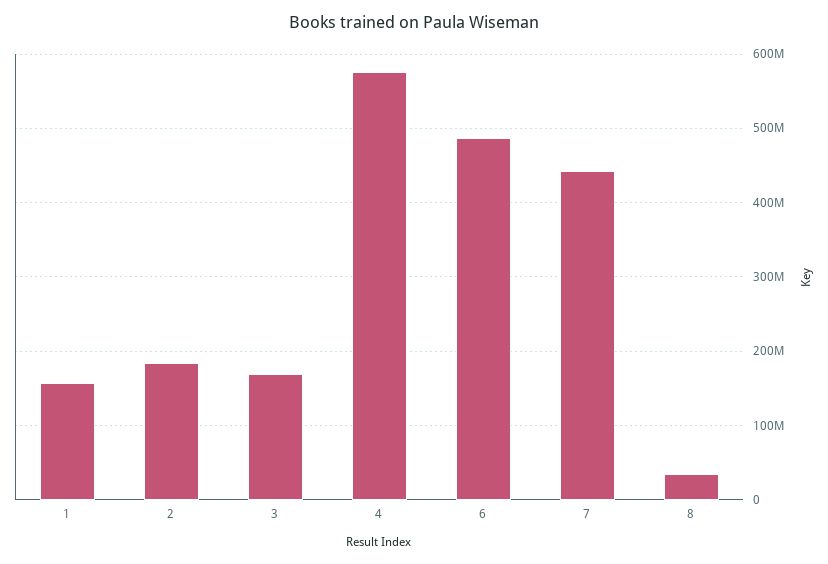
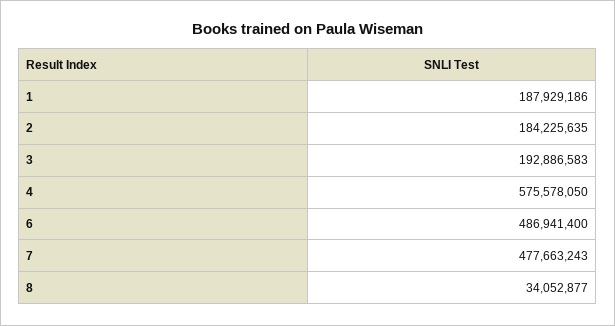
1: 160000000 -> 187929186
3: 170000000 -> 192886583
7: 440000000 -> 477663243

